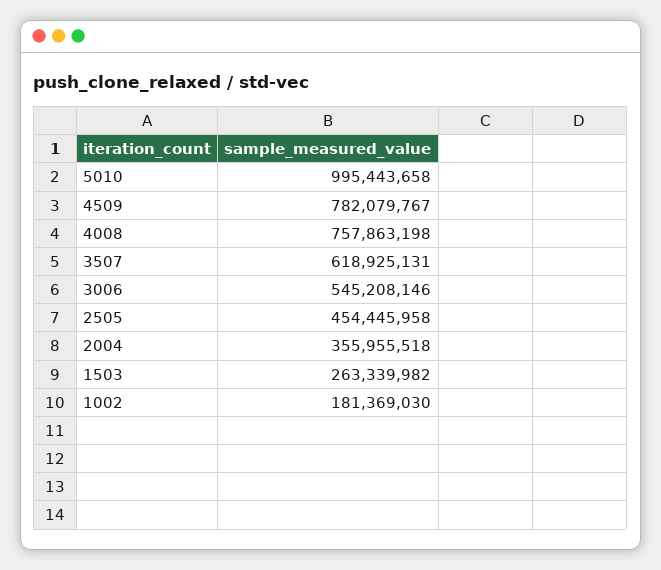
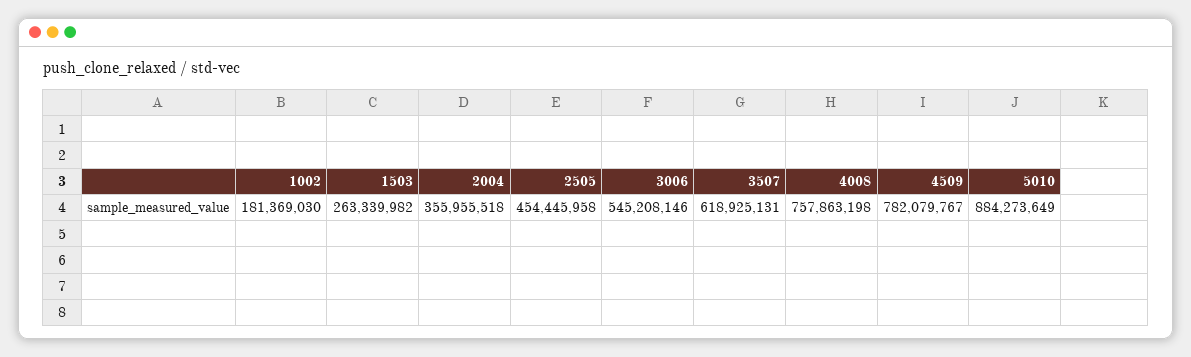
5010: 995443658 -> 884273649

